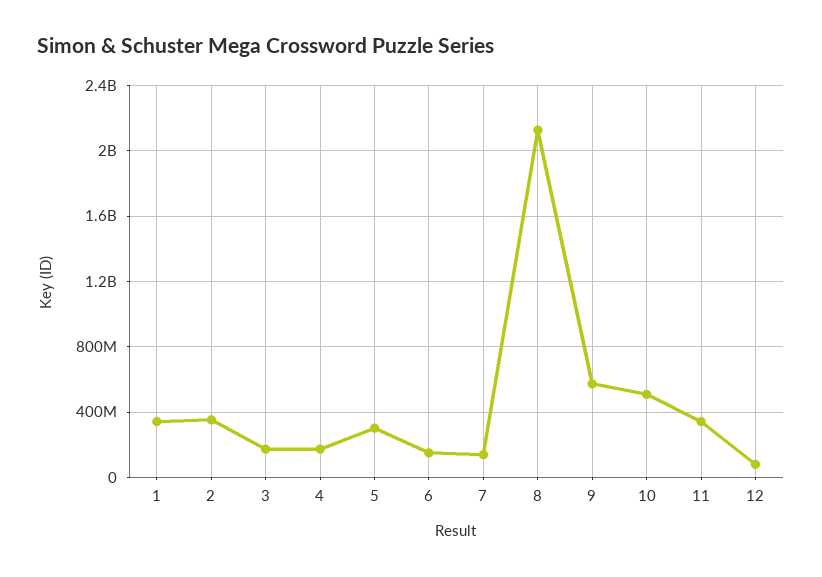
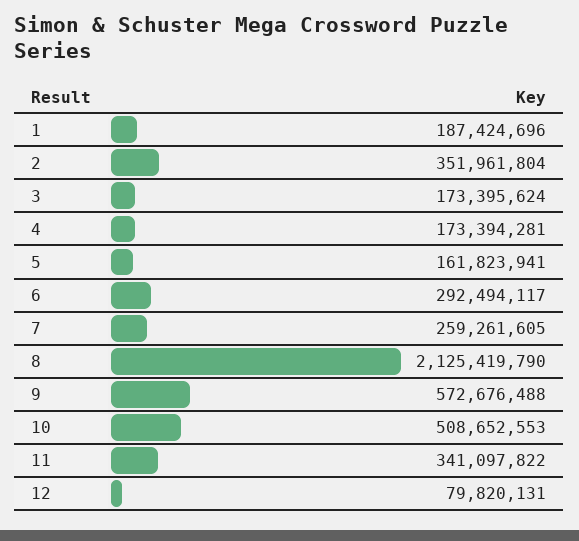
1: 350000000 -> 187424696
5: 300000000 -> 161823941
6: 150000000 -> 292494117
7: 150000000 -> 259261605

